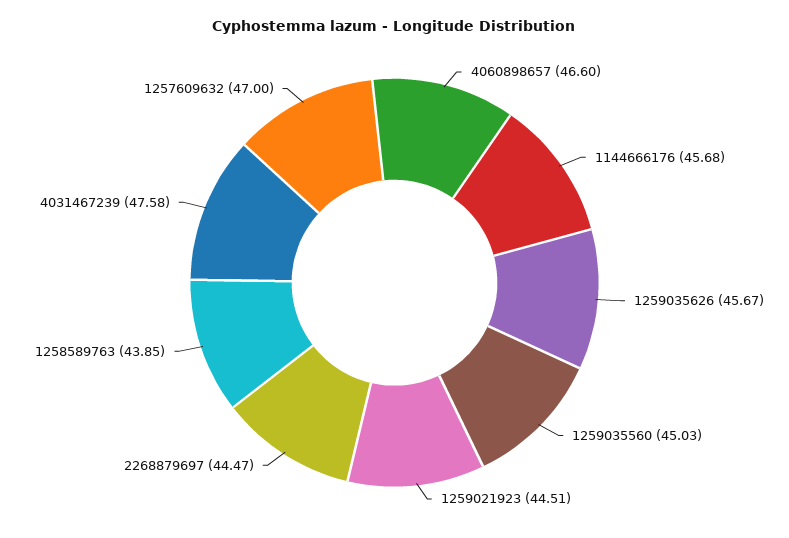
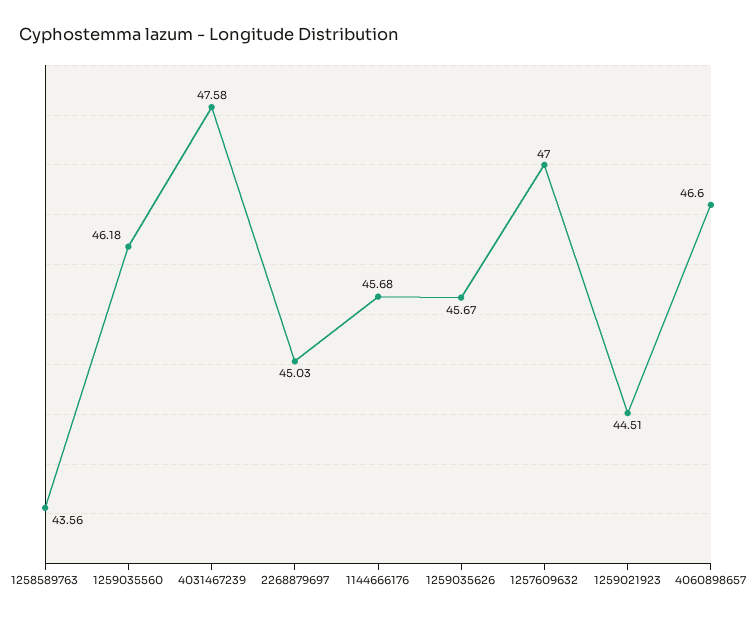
1259035560: 45.03 -> 46.18
2268879697: 44.47 -> 45.03
1258589763: 43.85 -> 43.56

